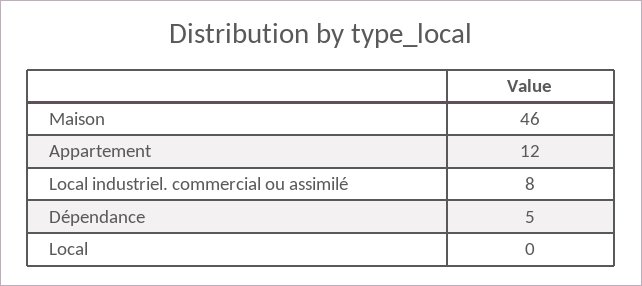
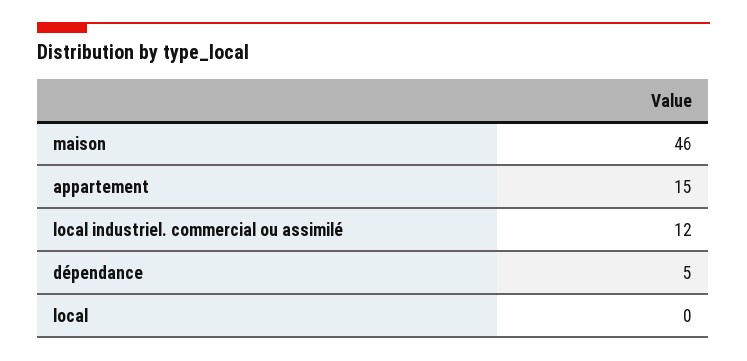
Appartement: 12 -> 15
Local industriel. commercial ou assimilé: 8 -> 12

